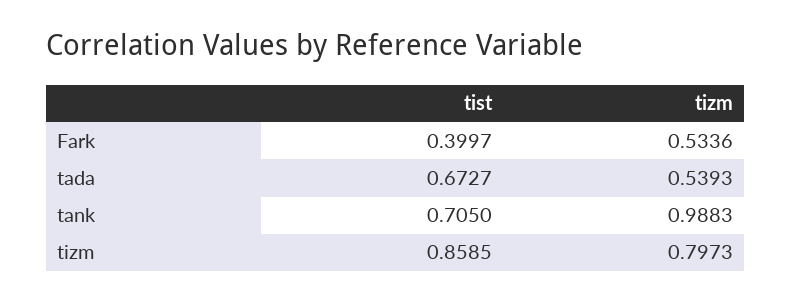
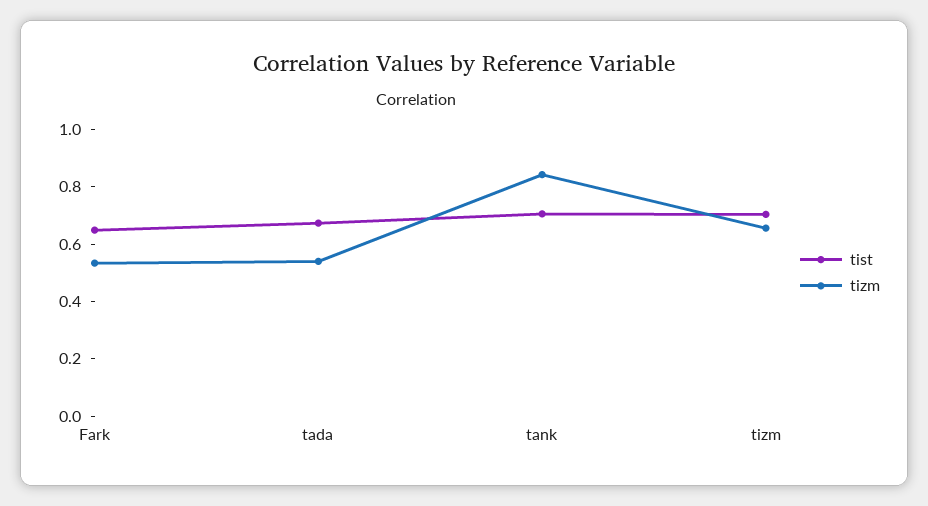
tist, Fark: 0.3997 -> 0.65
tizm, tank: 0.9883 -> 0.85
tist, tizm: 0.8585 -> 0.7
tizm, tizm: 0.7973 -> 0.65

